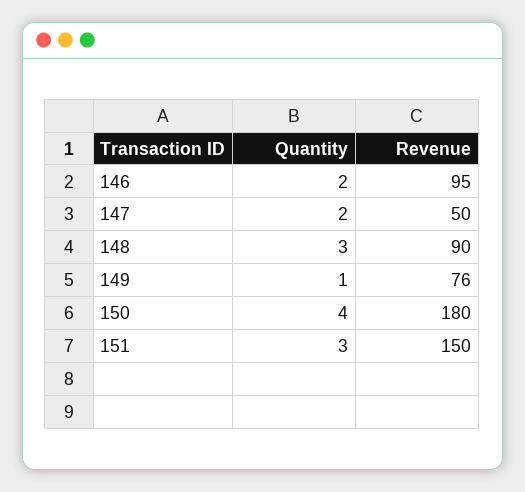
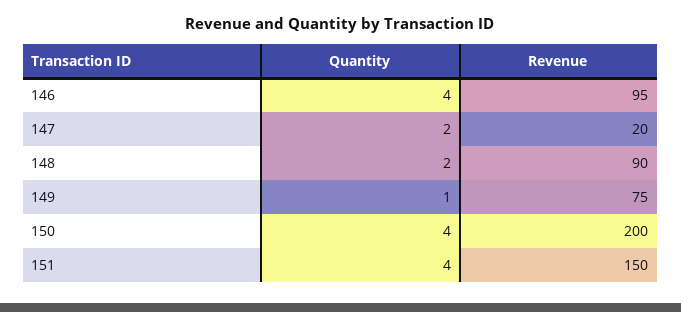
Quantity, 146: 2 -> 4
Revenue, 147: 50 -> 20
Quantity, 148: 3 -> 2
Revenue, 149: 76 -> 75
Revenue, 150: 180 -> 200
Quantity, 151: 3 -> 4

